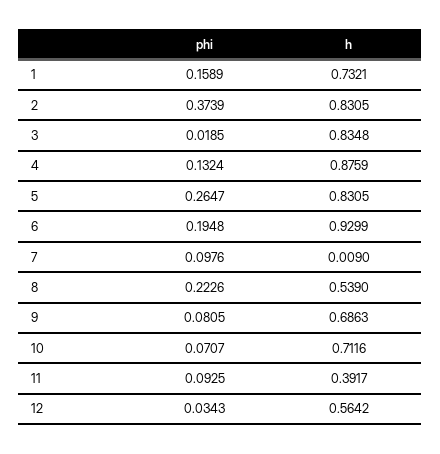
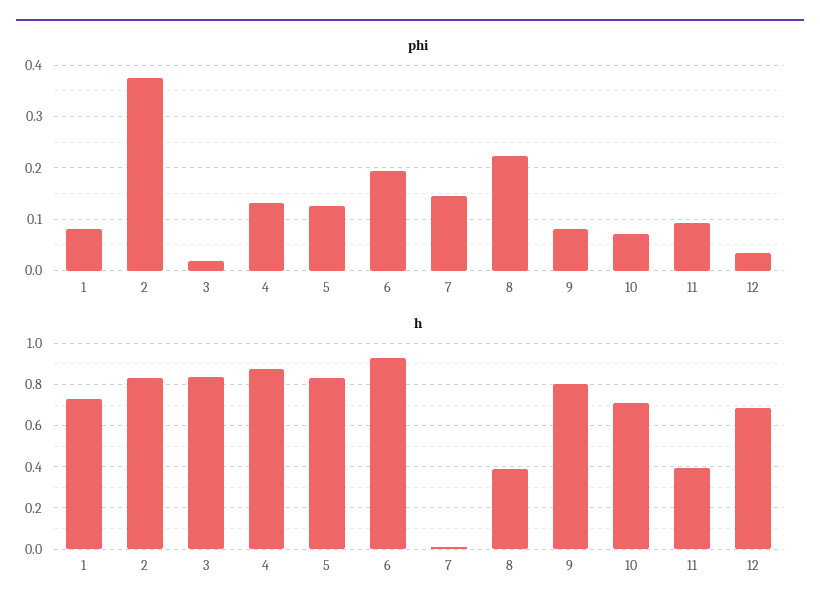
phi, 1: 0.1589 -> 0.08
phi, 5: 0.2647 -> 0.12
phi, 7: 0.0976 -> 0.14
h, 8: 0.539 -> 0.4
h, 9: 0.6863 -> 0.8
h, 12: 0.5642 -> 0.7

